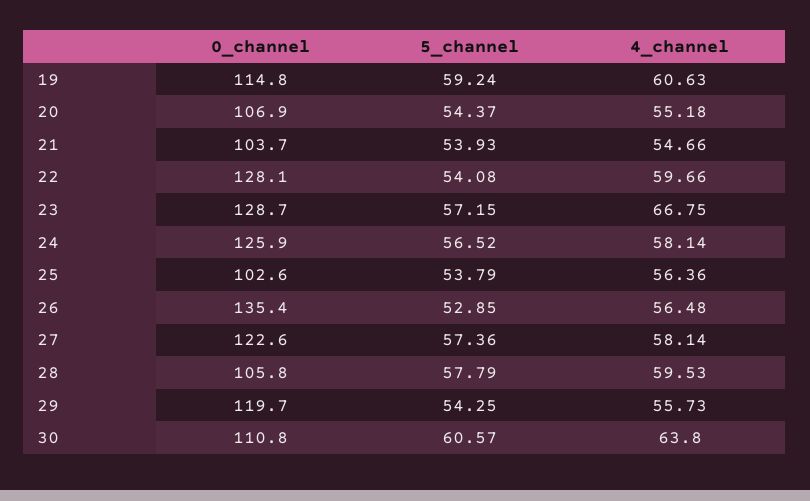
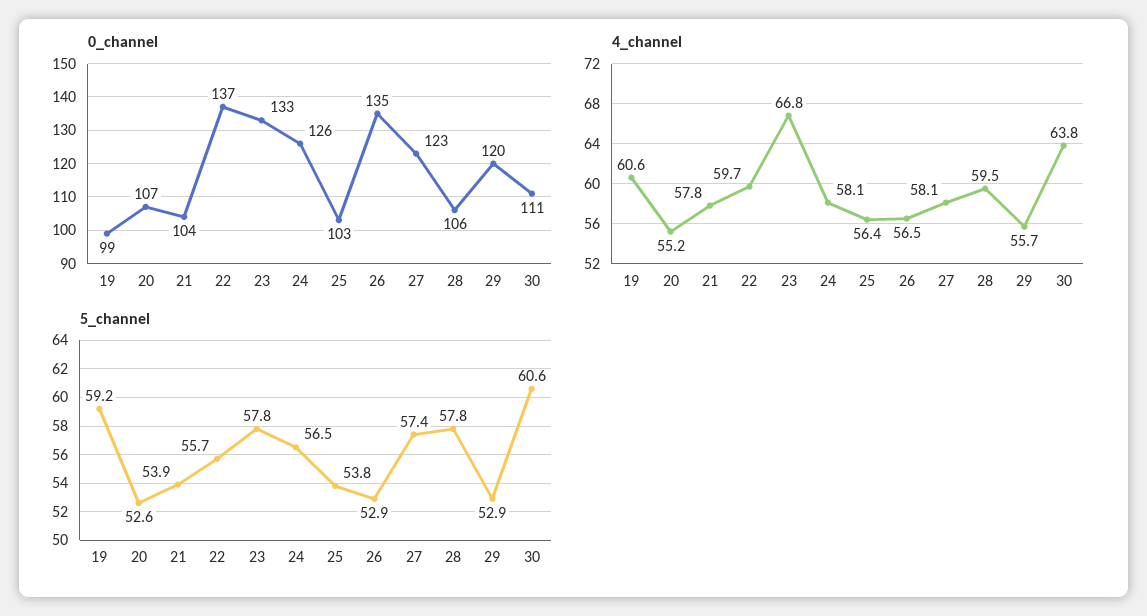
0_channel, 19: 114.8 -> 99
5_channel, 20: 54.37 -> 52.6
4_channel, 21: 54.66 -> 57.8
0_channel, 22: 128.1 -> 137
5_channel, 22: 54.08 -> 55.7
0_channel, 23: 128.7 -> 133
5_channel, 23: 57.15 -> 57.8
5_channel, 29: 54.25 -> 52.9

